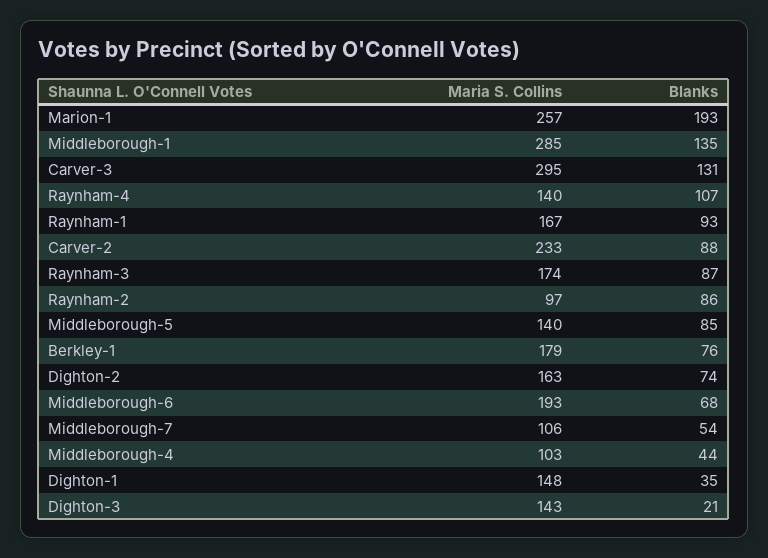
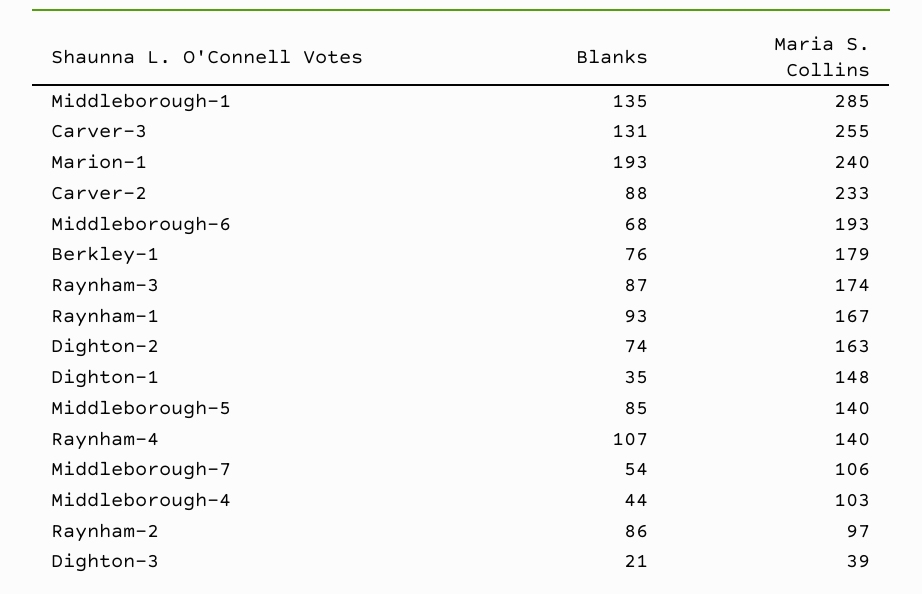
Maria S. Collins, Marion-1: 257 -> 240
Maria S. Collins, Carver-3: 295 -> 255
Maria S. Collins, Dighton-3: 143 -> 39

